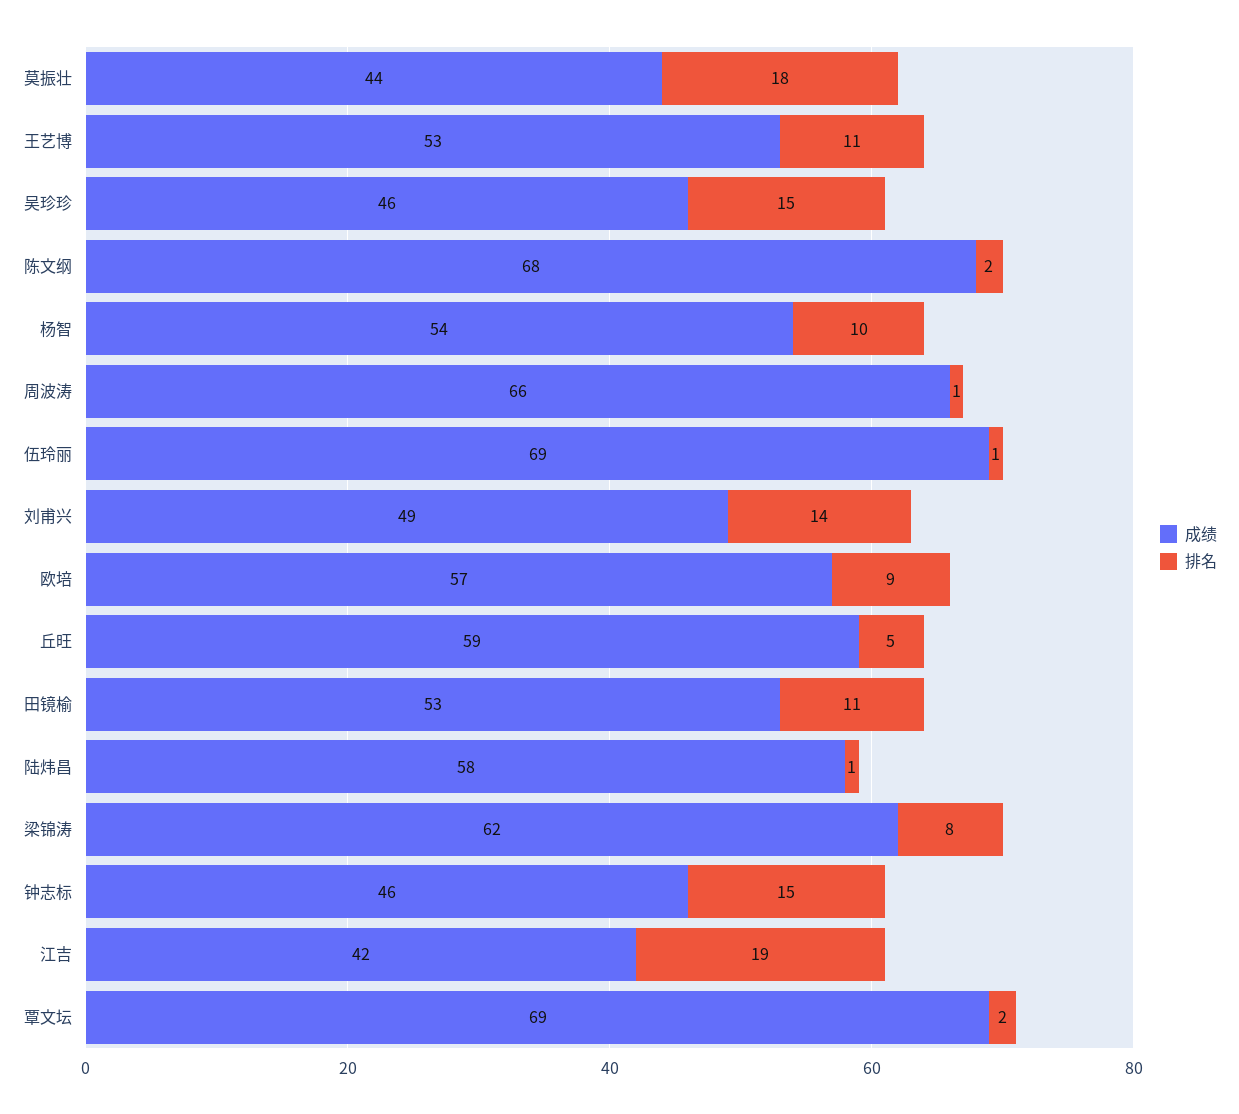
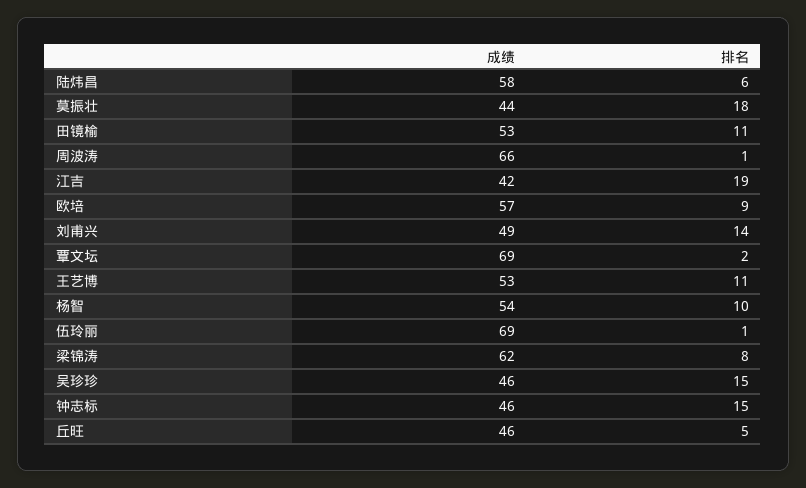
成绩, 陈文纲: 68 -> none
排名, 陈文纲: 2 -> none
成绩, 丘旺: 59 -> 46
排名, 陆炜昌: 1 -> 6

